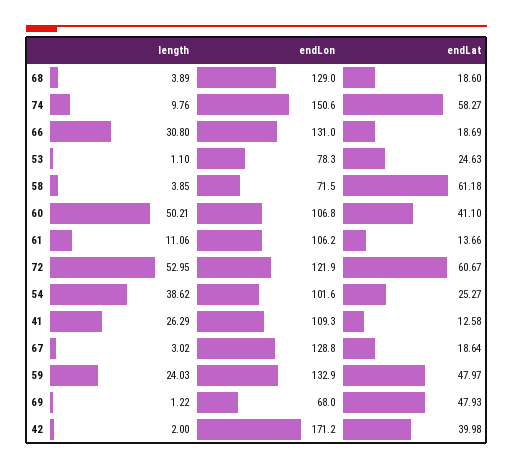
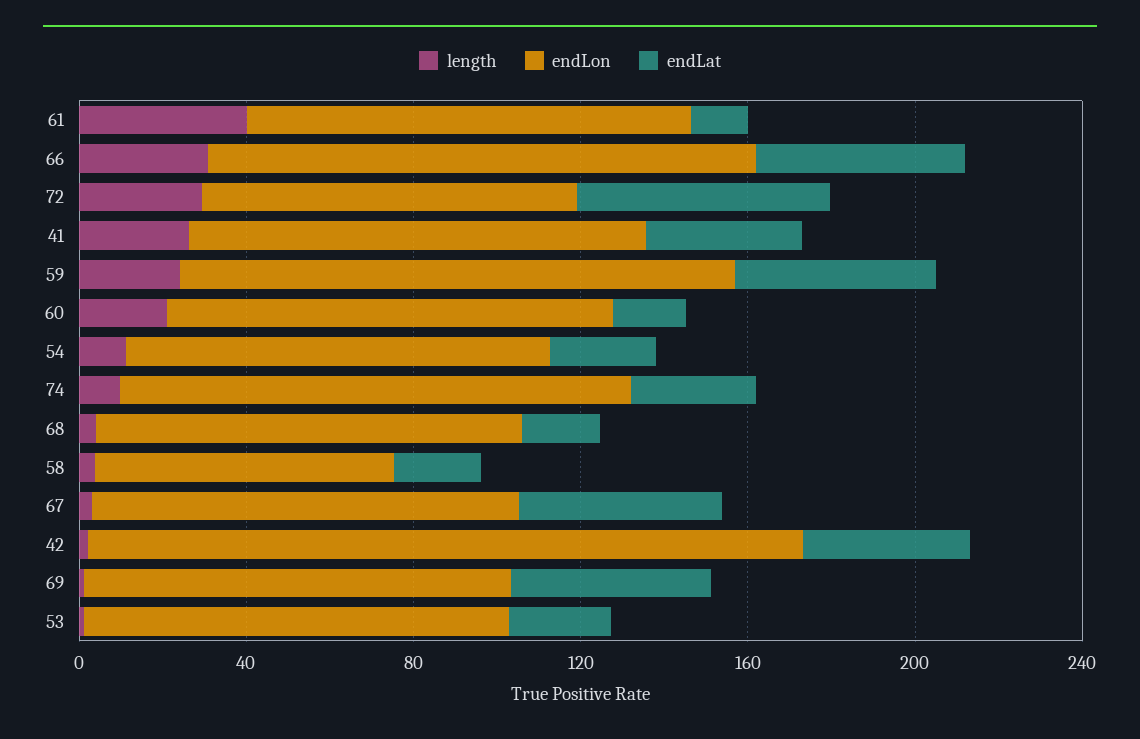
endLon, 68: 129 -> 100
endLon, 74: 150.6 -> 120
endLat, 74: 58.27 -> 30
endLat, 66: 18.69 -> 50
endLon, 53: 78.3 -> 100
endLat, 58: 61.18 -> 20
length, 60: 50.21 -> 20
endLat, 60: 41.1 -> 20
length, 61: 11.06 -> 40
length, 72: 52.95 -> 30
endLon, 72: 121.9 -> 90
length, 54: 38.62 -> 10
endLat, 41: 12.58 -> 40
endLon, 67: 128.8 -> 100
endLat, 67: 18.64 -> 50
endLon, 69: 68 -> 100

